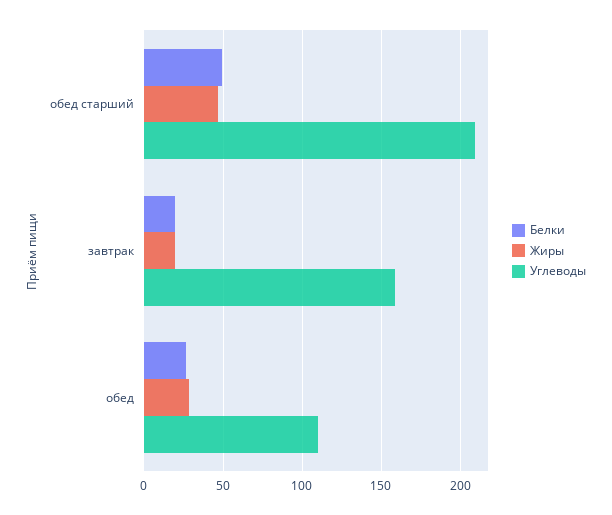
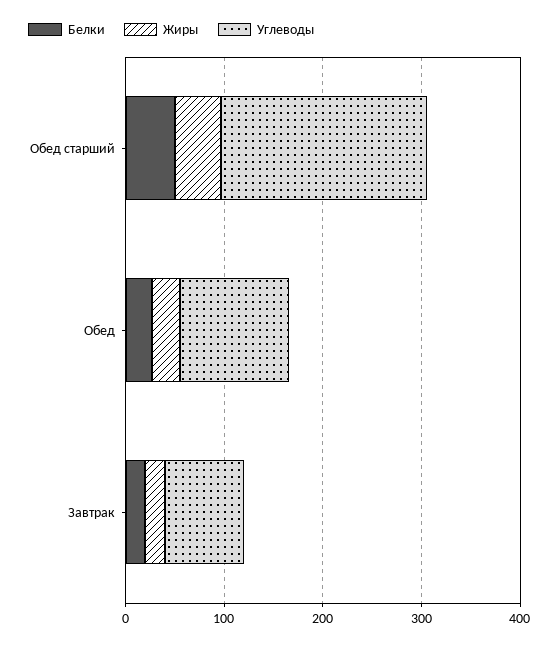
Углеводы, завтрак: 160 -> 80

